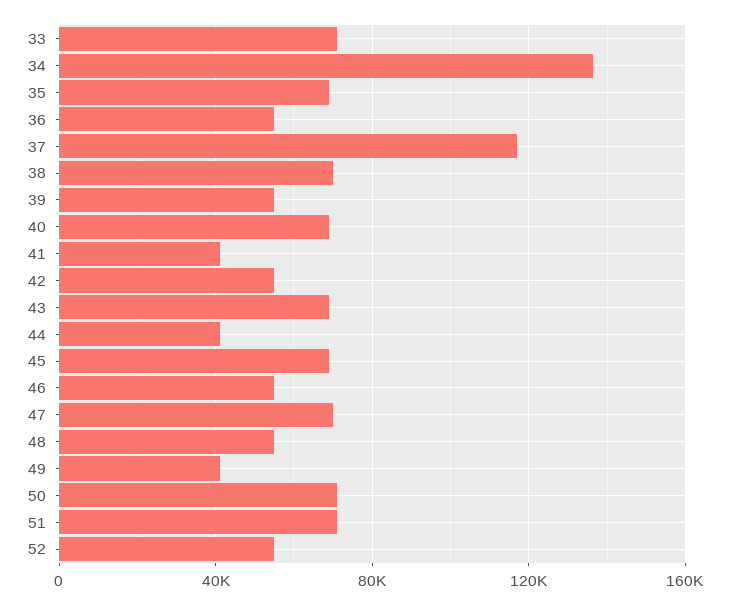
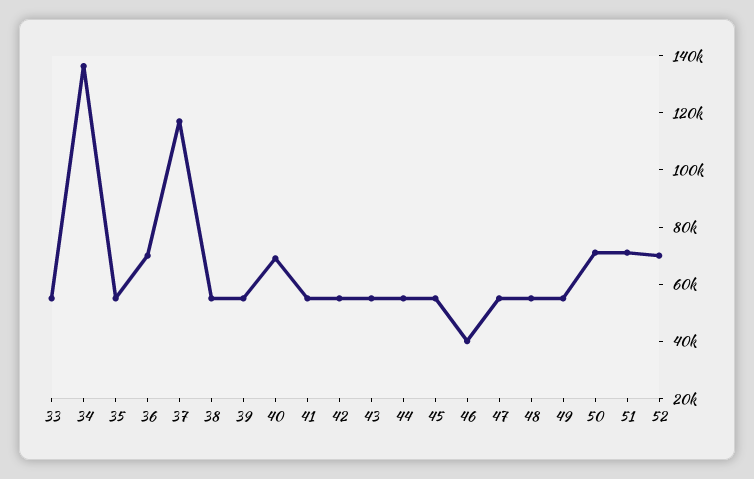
33: 70000 -> 55000
35: 70000 -> 55000
36: 55000 -> 70000
38: 70000 -> 55000
41: 40000 -> 55000
43: 70000 -> 55000
44: 40000 -> 55000
45: 70000 -> 55000
46: 55000 -> 40000
47: 70000 -> 55000
49: 40000 -> 55000
52: 55000 -> 70000

